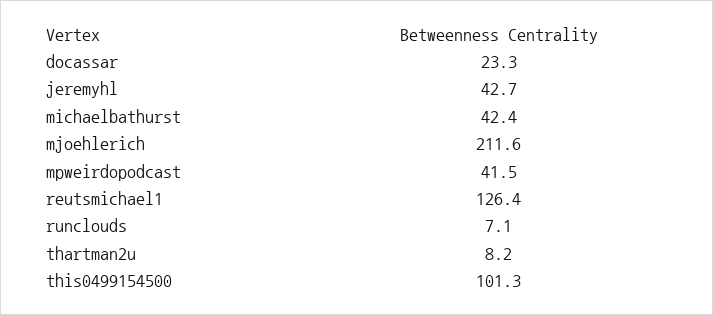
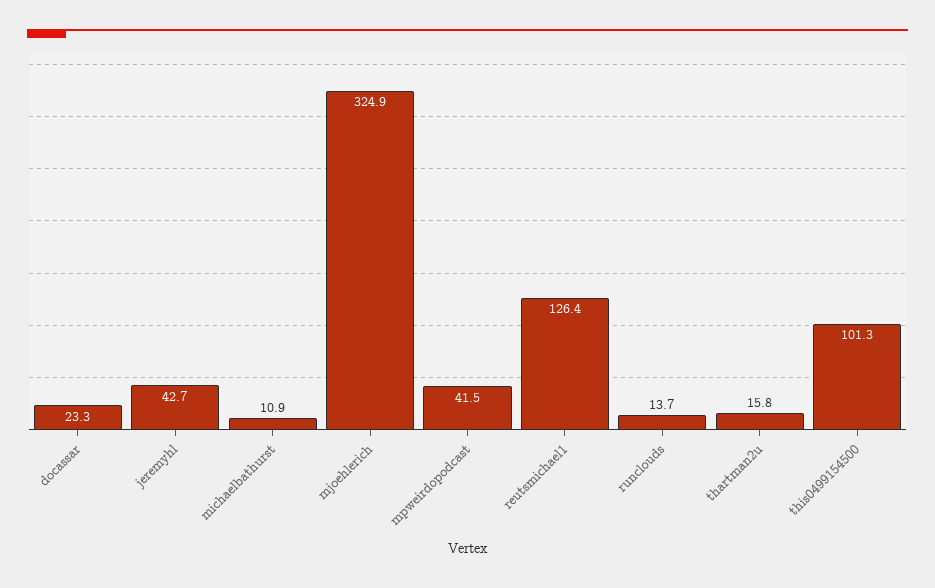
michaelbathurst: 42.4 -> 10.9
mjoehlerich: 211.6 -> 324.9
runclouds: 7.1 -> 13.7
thartman2u: 8.2 -> 15.8

